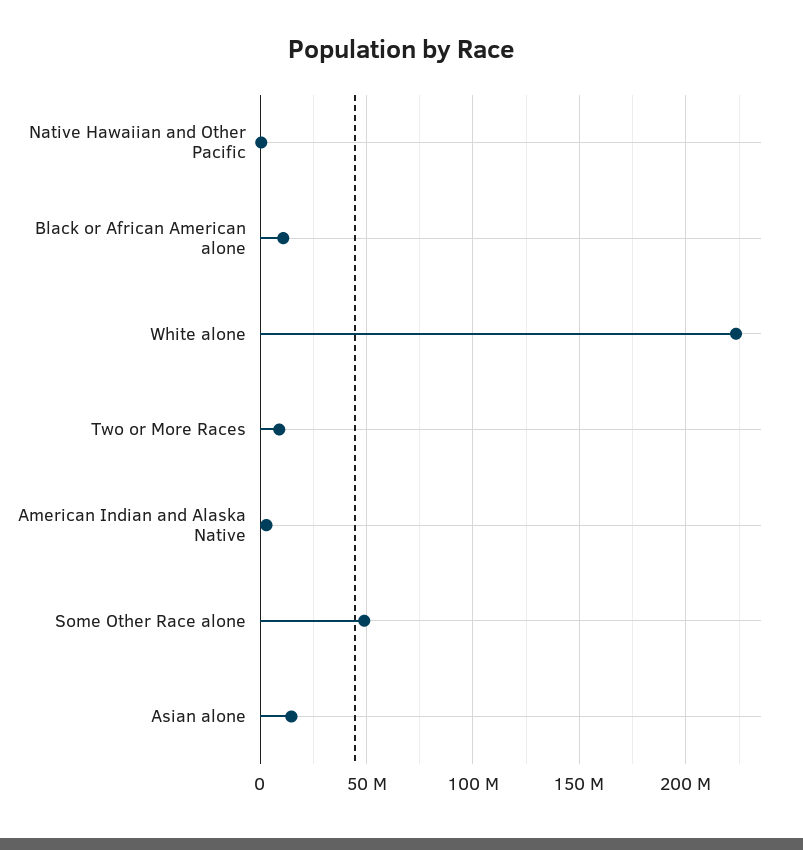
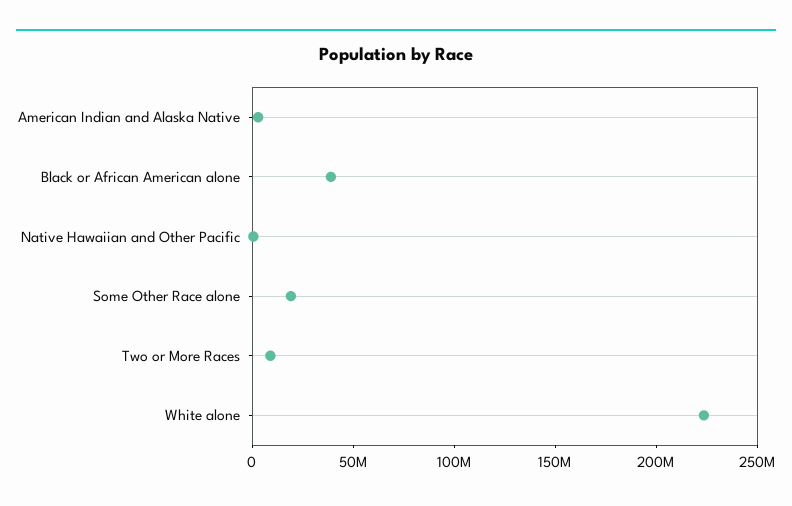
Black or African American alone: 10000000 -> 40000000
Some Other Race alone: 50000000 -> 20000000
Asian alone: 15000000 -> none

